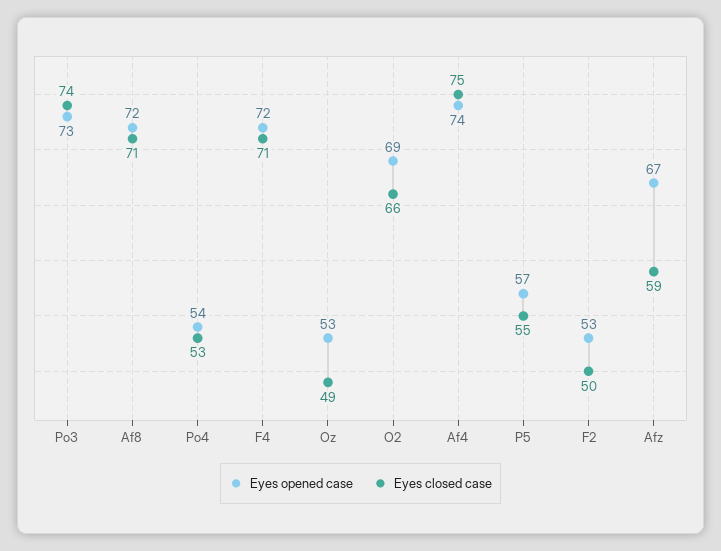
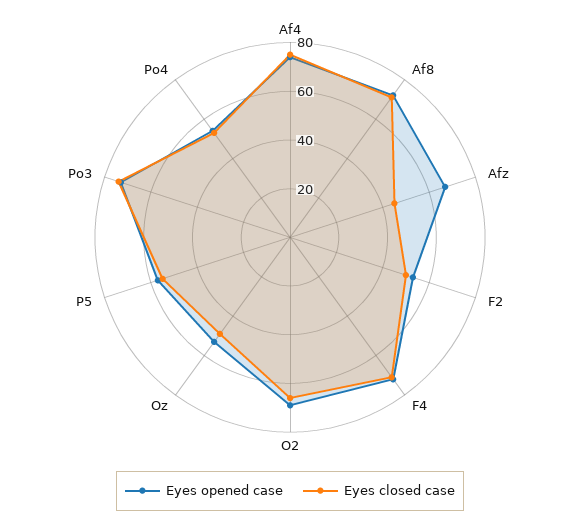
Eyes closed case, Afz: 59 -> 45

